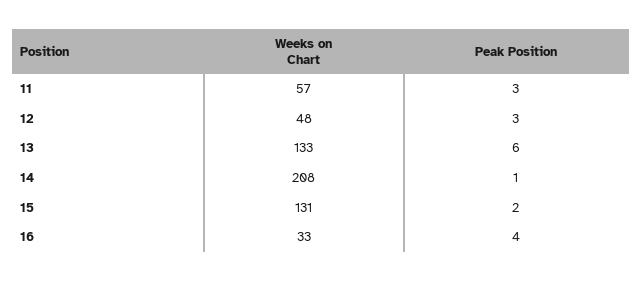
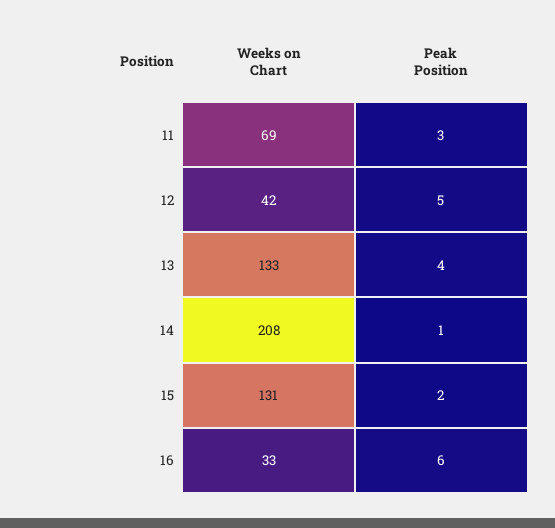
Weeks on Chart, 11: 57 -> 69
Weeks on Chart, 12: 48 -> 42
Peak Position, 12: 3 -> 5
Peak Position, 13: 6 -> 4
Peak Position, 16: 4 -> 6

